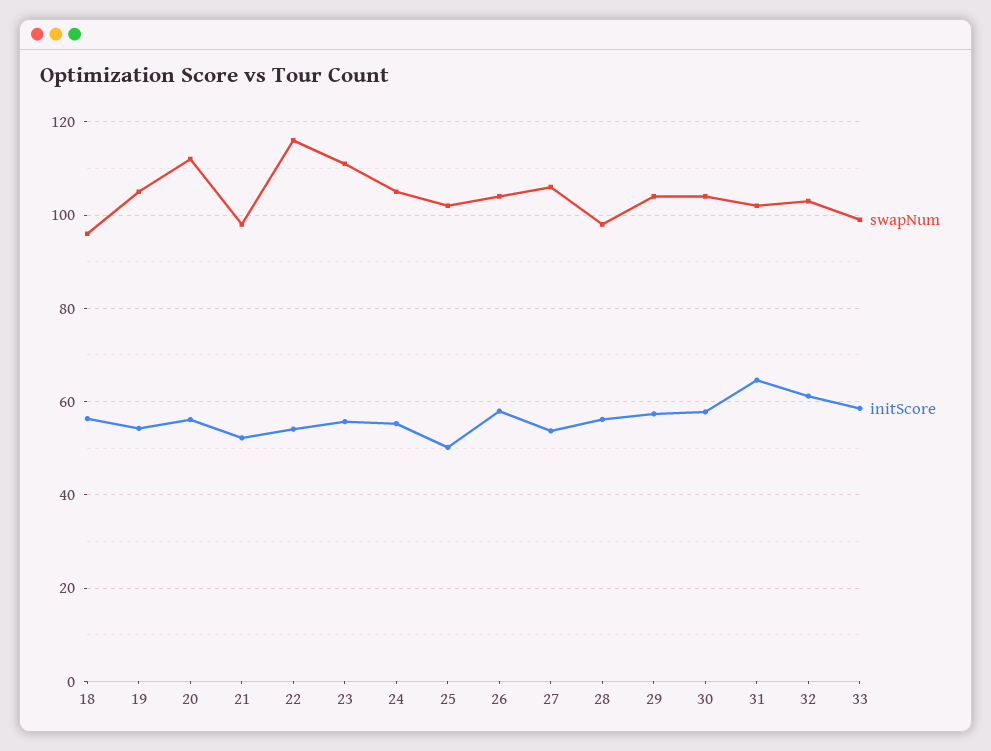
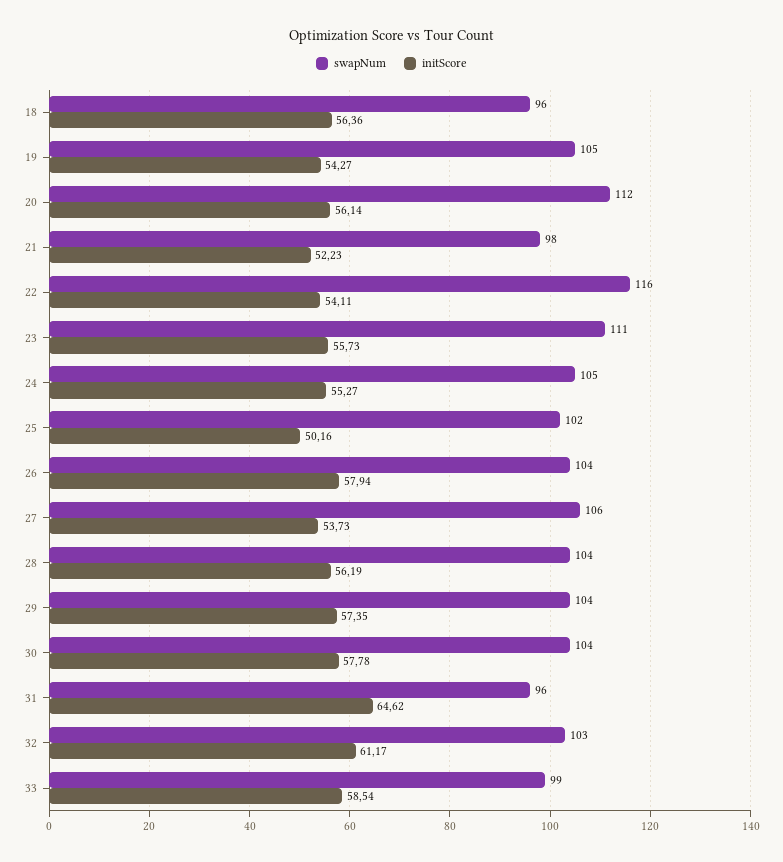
swapNum, 28: 98 -> 104
swapNum, 31: 102 -> 96

